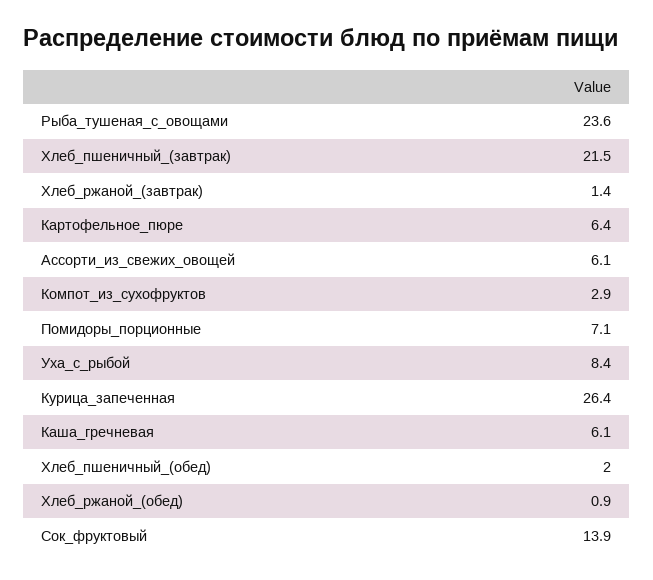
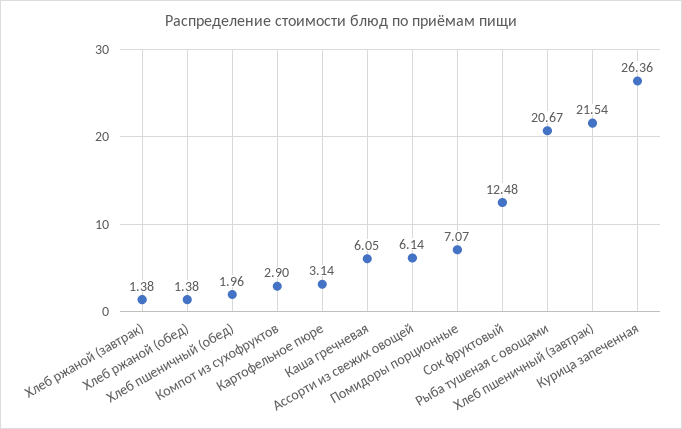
Рыба_тушеная_с_овощами: 23.6 -> 20.67
Картофельное_пюре: 6.4 -> 3.14
Уха_с_рыбой: 8.4 -> none
Хлеб_ржаной_(обед): 0.9 -> 1.38
Сок_фруктовый: 13.9 -> 12.48

